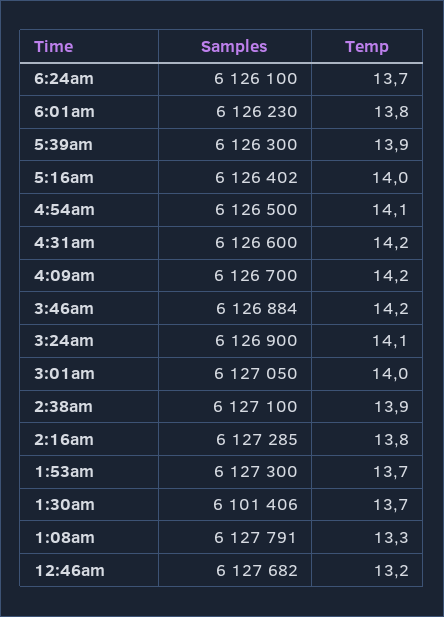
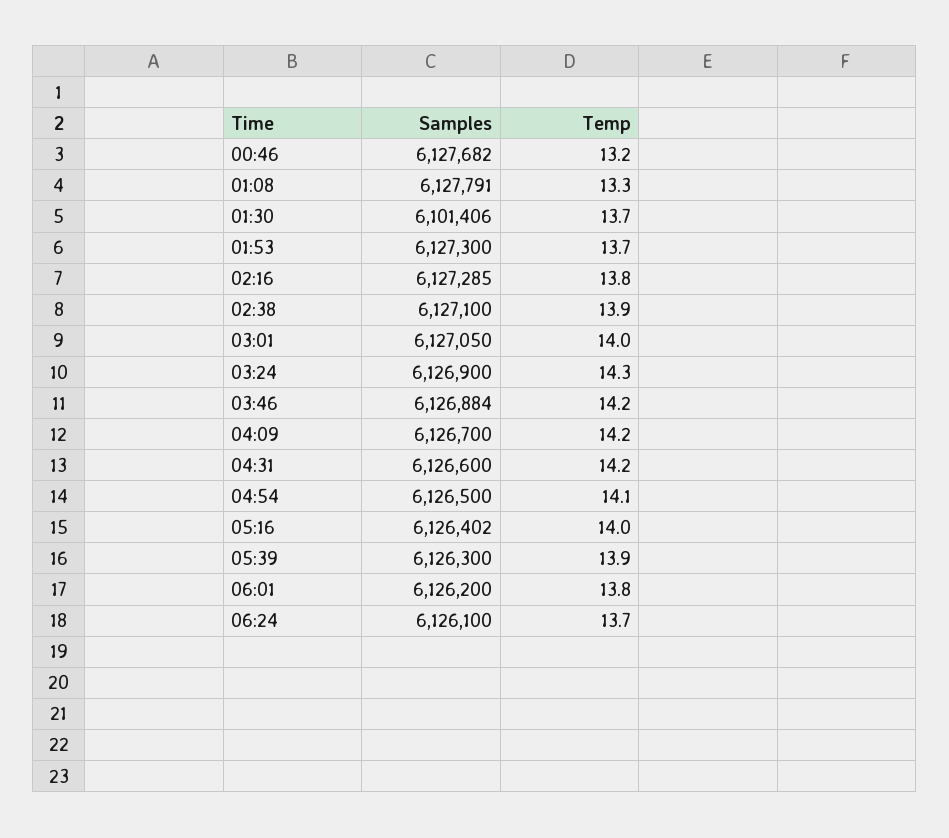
Samples, 6:01am: 6126230 -> 6126200
Temp, 3:24am: 14.1 -> 14.3

